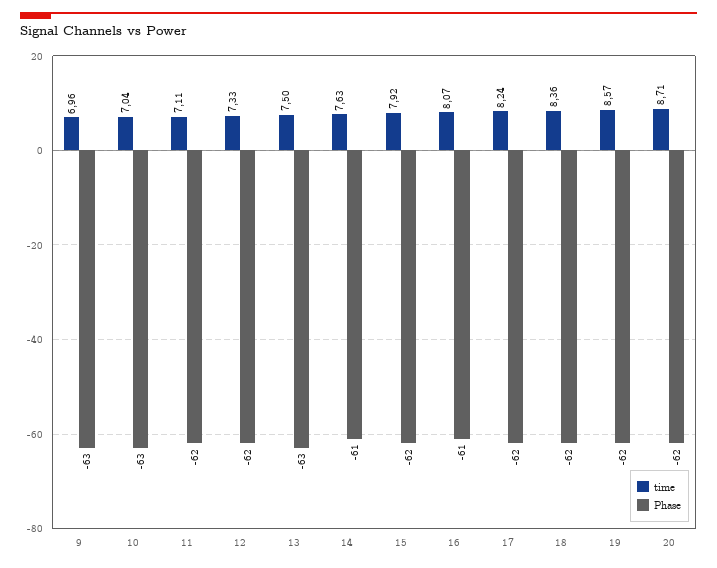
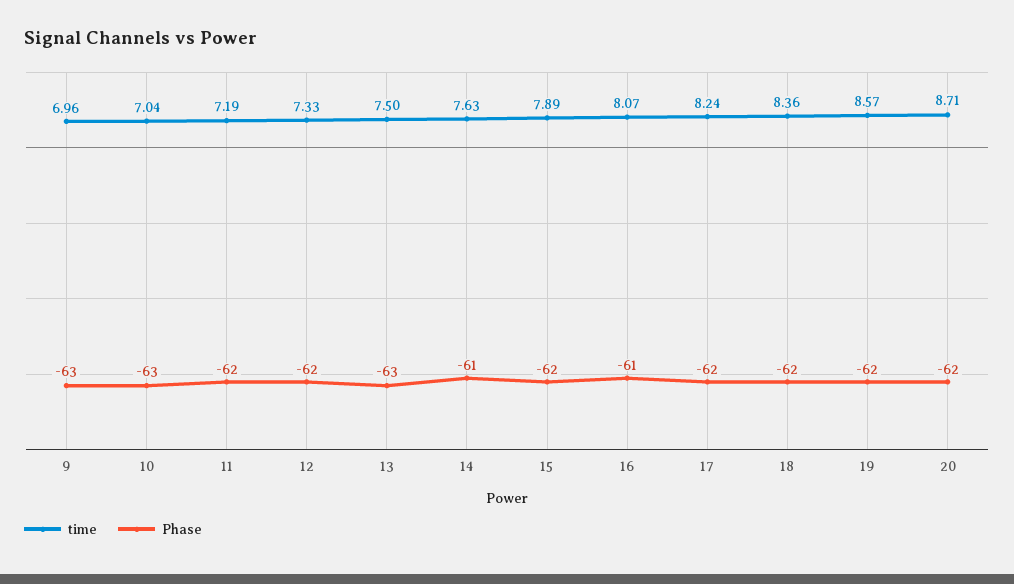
time, 11: 7.11 -> 7.19
time, 15: 7.92 -> 7.89

